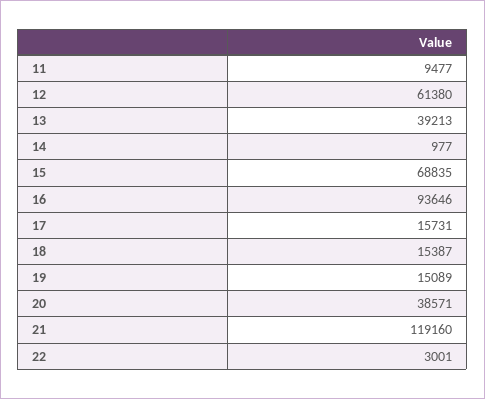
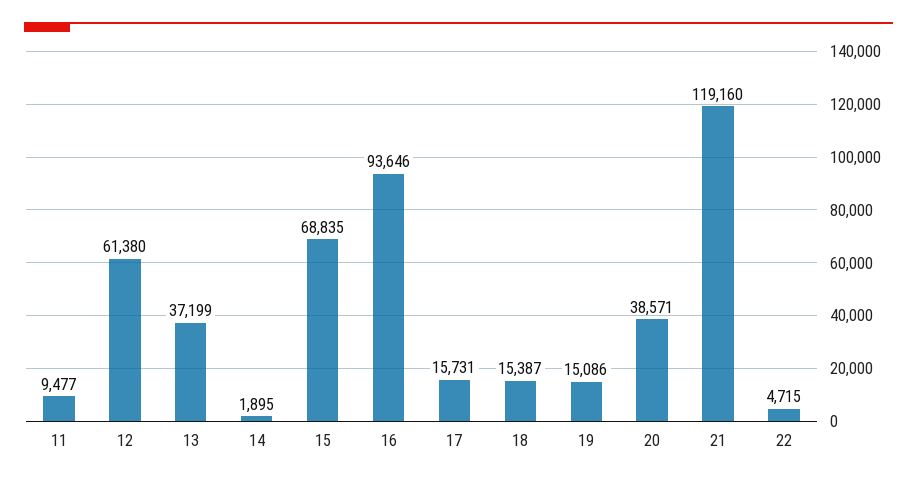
13: 39213 -> 37199
14: 977 -> 1895
19: 15089 -> 15086
22: 3001 -> 4715

